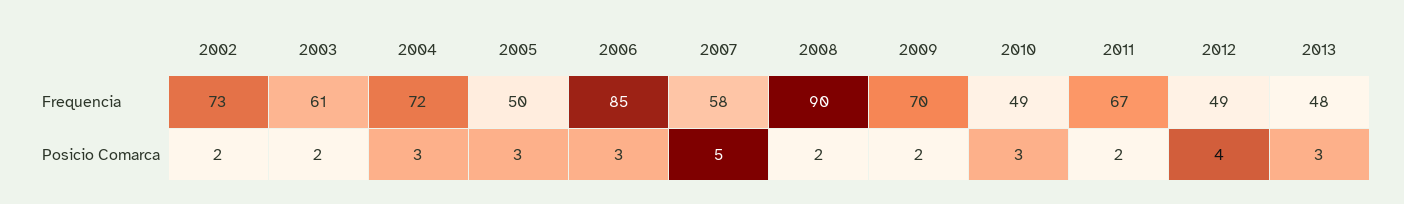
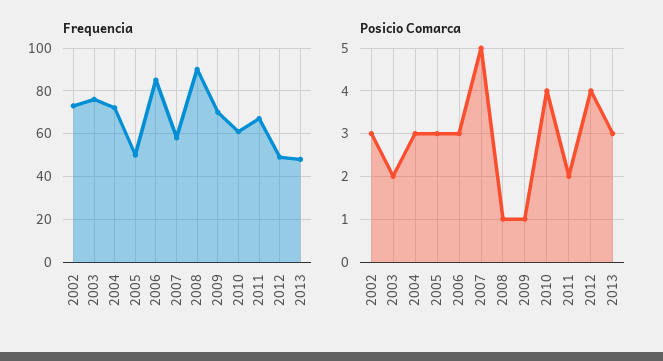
Frequencia, 2003: 61 -> 75
Frequencia, 2010: 49 -> 60
Posicio Comarca, 2002: 2 -> 3
Posicio Comarca, 2008: 2 -> 1
Posicio Comarca, 2009: 2 -> 1
Posicio Comarca, 2010: 3 -> 4

